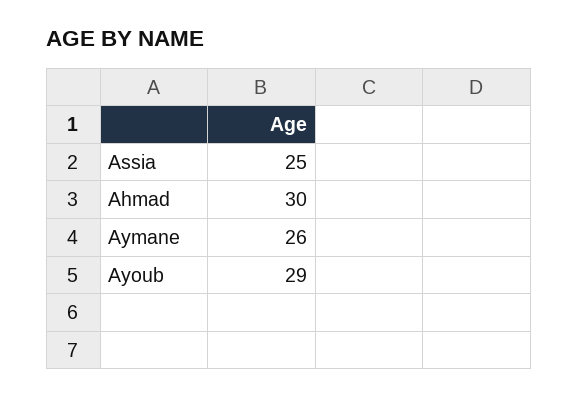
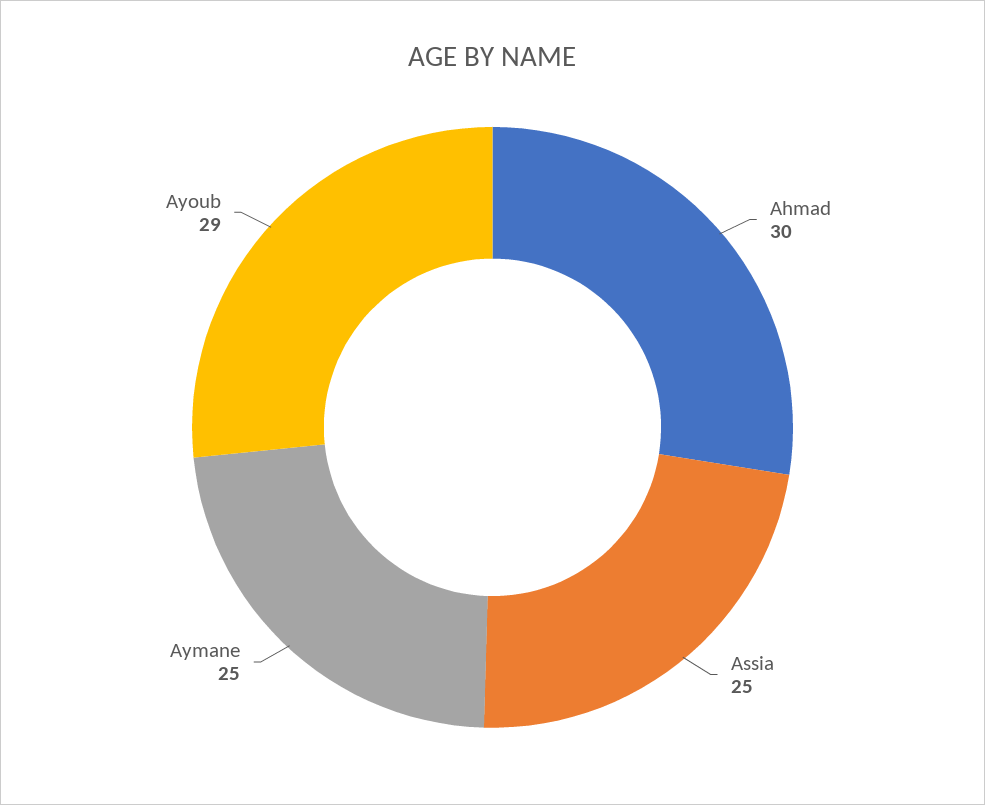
Aymane: 26 -> 25

